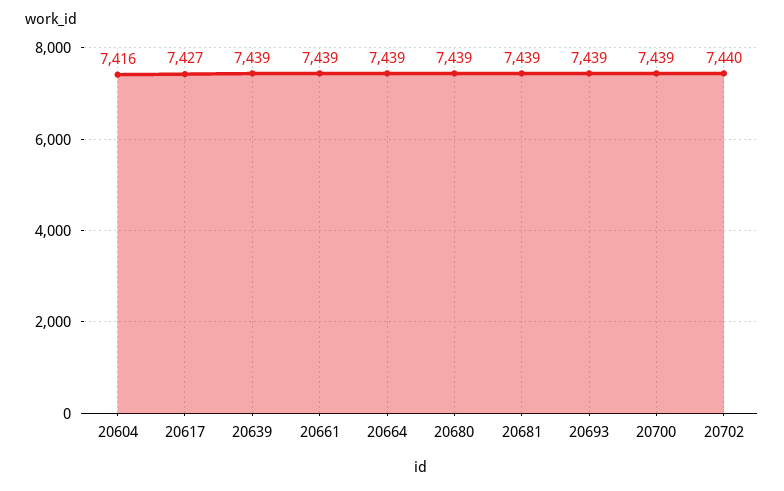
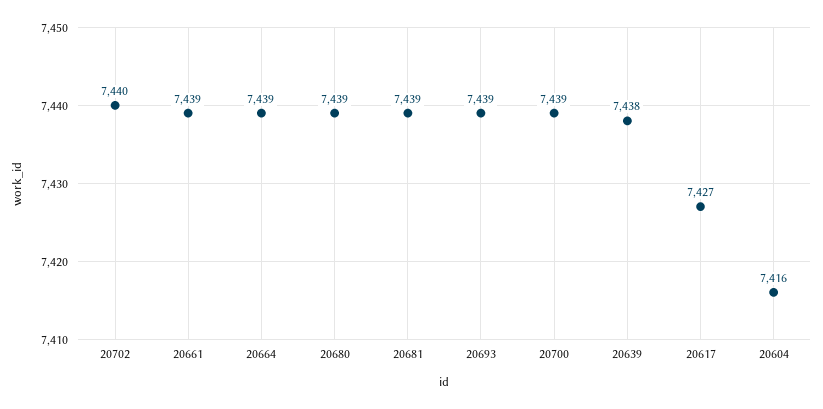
20639: 7439 -> 7438

